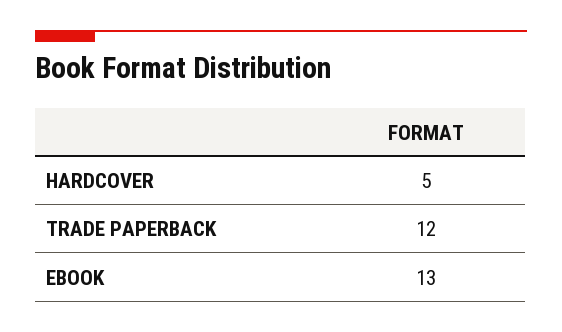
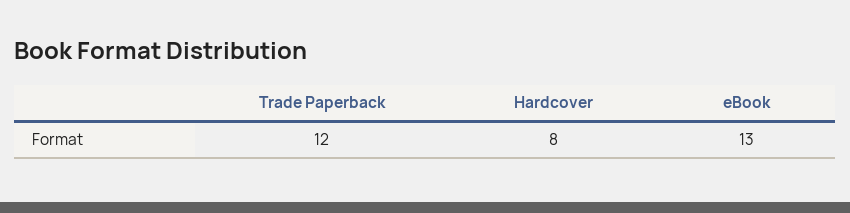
HARDCOVER: 5 -> 8

